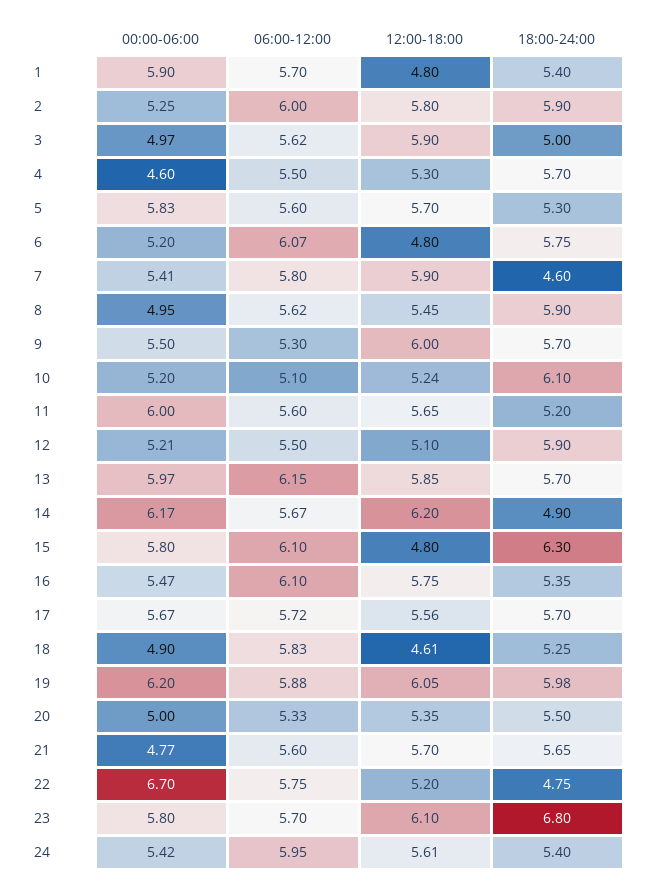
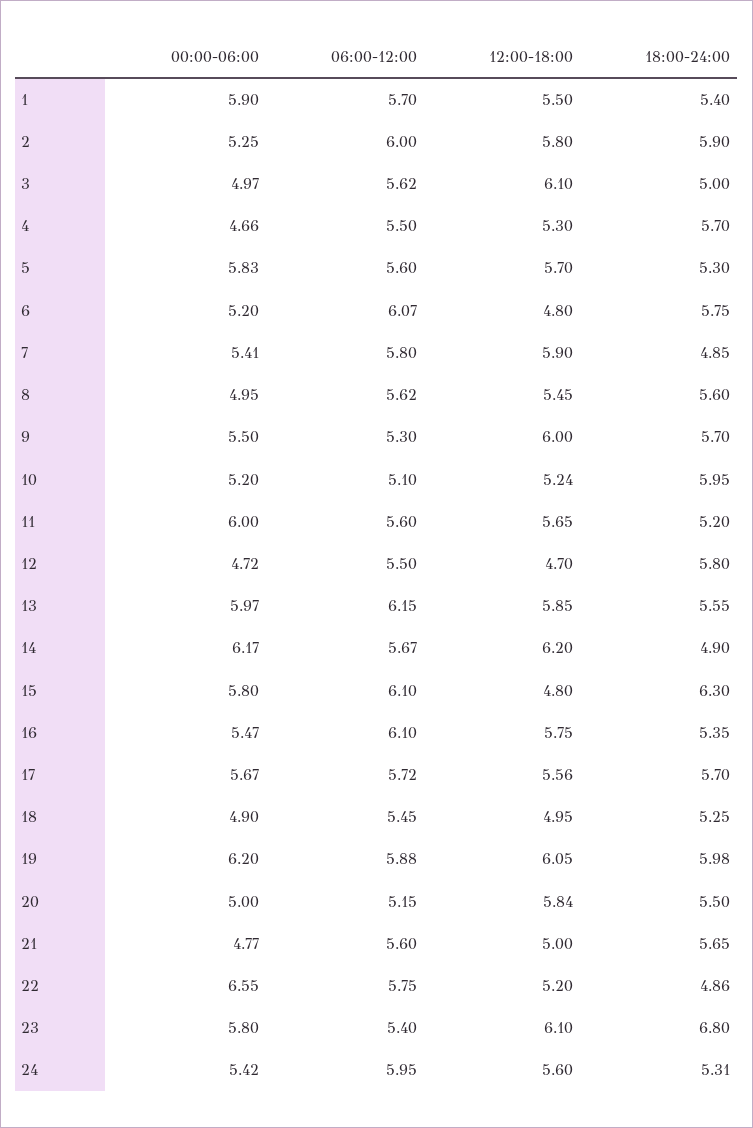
12:00-18:00, 1: 4.8 -> 5.5
12:00-18:00, 3: 5.9 -> 6.1
00:00-06:00, 4: 4.6 -> 4.66
18:00-24:00, 7: 4.6 -> 4.85
18:00-24:00, 8: 5.9 -> 5.6
18:00-24:00, 10: 6.1 -> 5.95
00:00-06:00, 12: 5.21 -> 4.72
12:00-18:00, 12: 5.1 -> 4.7
18:00-24:00, 12: 5.9 -> 5.8
18:00-24:00, 13: 5.7 -> 5.55
06:00-12:00, 18: 5.83 -> 5.45
12:00-18:00, 18: 4.61 -> 4.95
06:00-12:00, 20: 5.33 -> 5.15
12:00-18:00, 20: 5.35 -> 5.84
12:00-18:00, 21: 5.7 -> 5
00:00-06:00, 22: 6.7 -> 6.55
18:00-24:00, 22: 4.75 -> 4.86
06:00-12:00, 23: 5.7 -> 5.4
12:00-18:00, 24: 5.61 -> 5.6
18:00-24:00, 24: 5.4 -> 5.31

